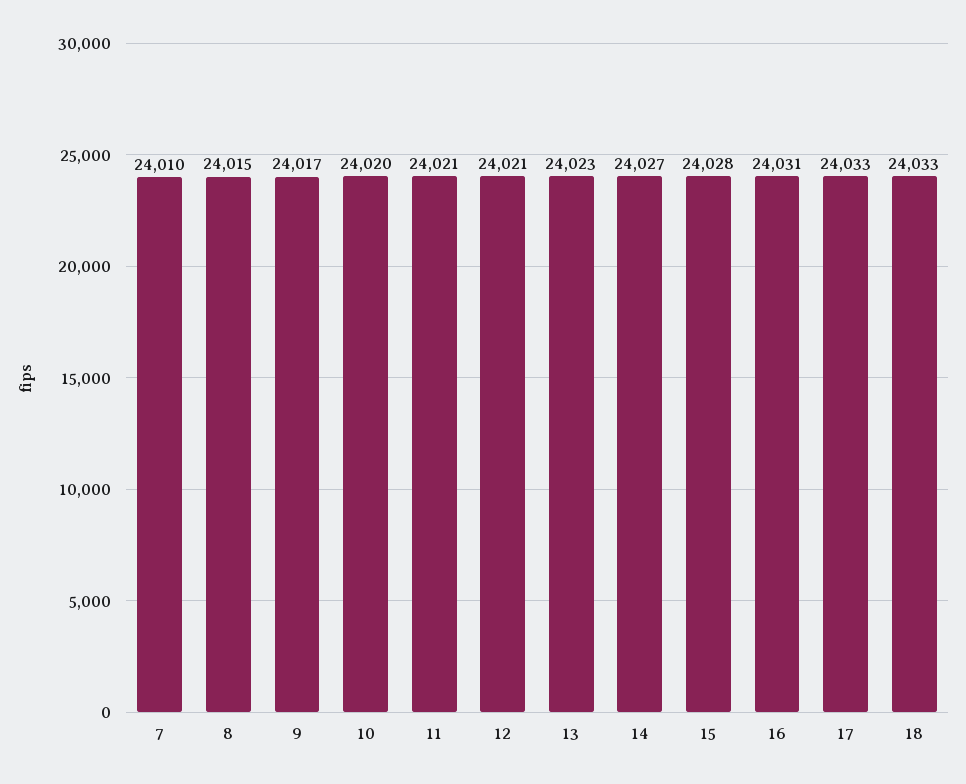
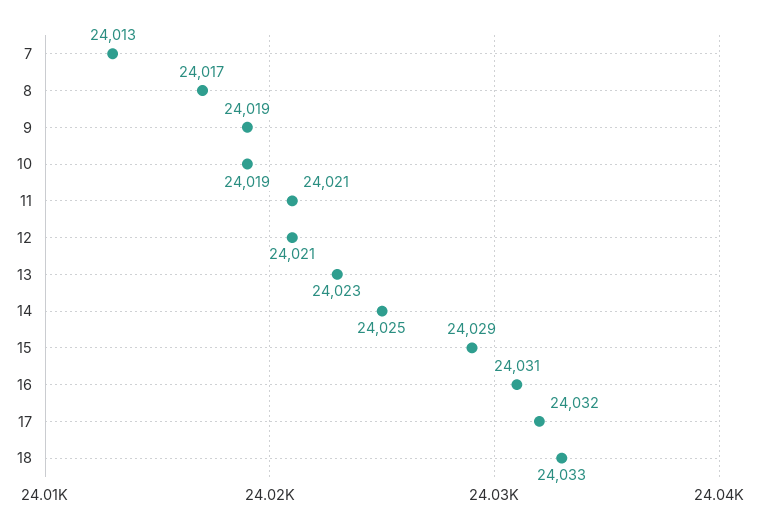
7: 24010 -> 24013
8: 24015 -> 24017
9: 24017 -> 24019
10: 24020 -> 24019
14: 24027 -> 24025
15: 24028 -> 24029
17: 24033 -> 24032

